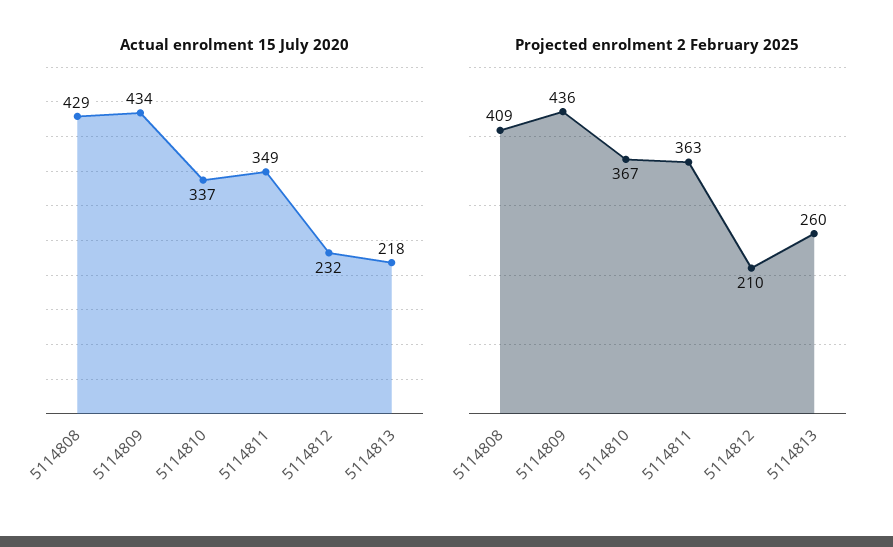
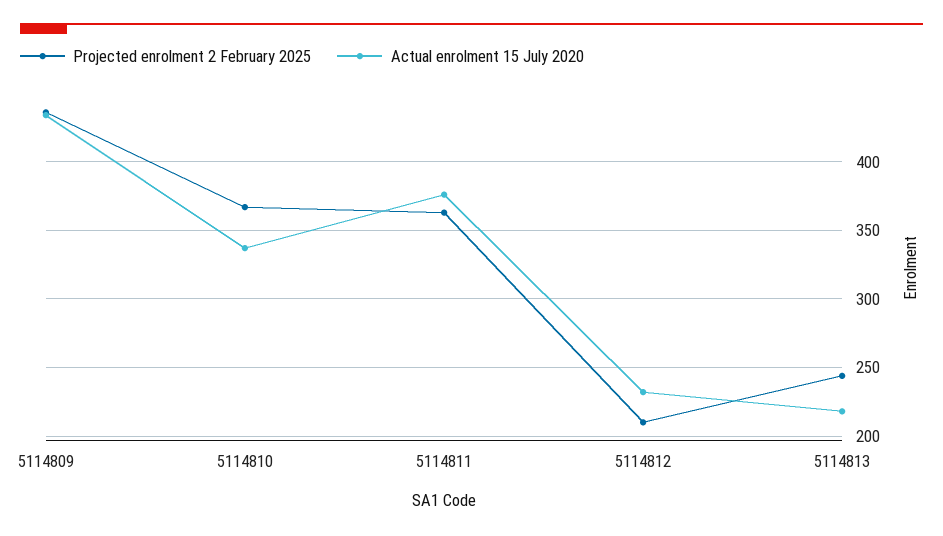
Actual enrolment 15 July 2020, 5114808: 429 -> none
Actual enrolment 15 July 2020, 5114811: 349 -> 375
Projected enrolment 2 February 2025, 5114808: 409 -> none
Projected enrolment 2 February 2025, 5114813: 260 -> 245

